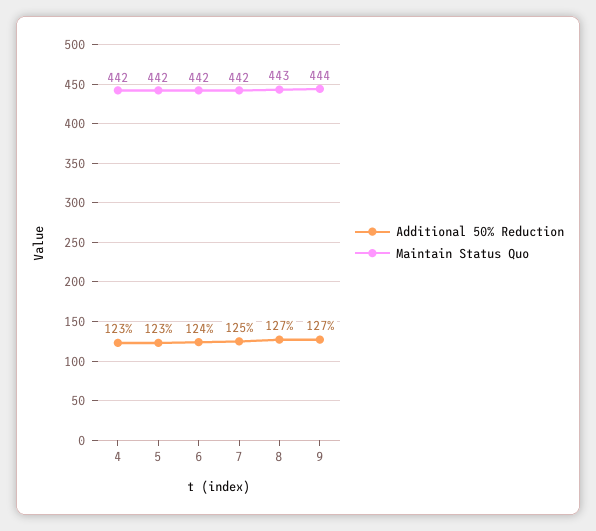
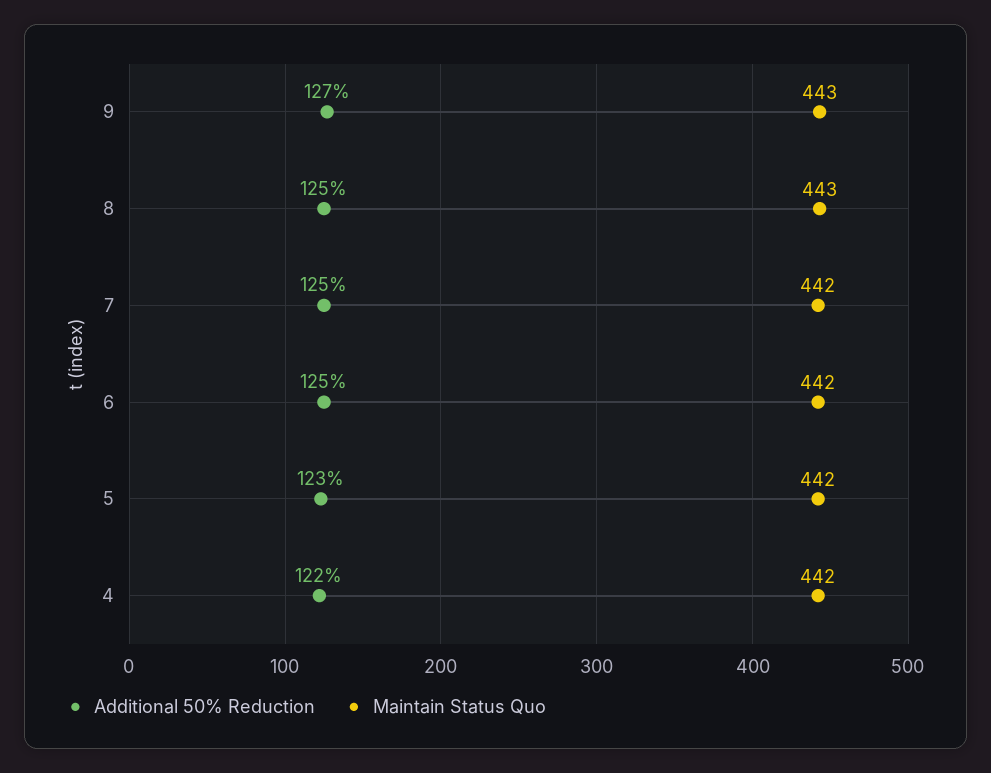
Additional 50% Reduction, 4: 123 -> 122
Additional 50% Reduction, 6: 124 -> 125
Additional 50% Reduction, 8: 127 -> 125
Maintain Status Quo, 9: 444 -> 443

